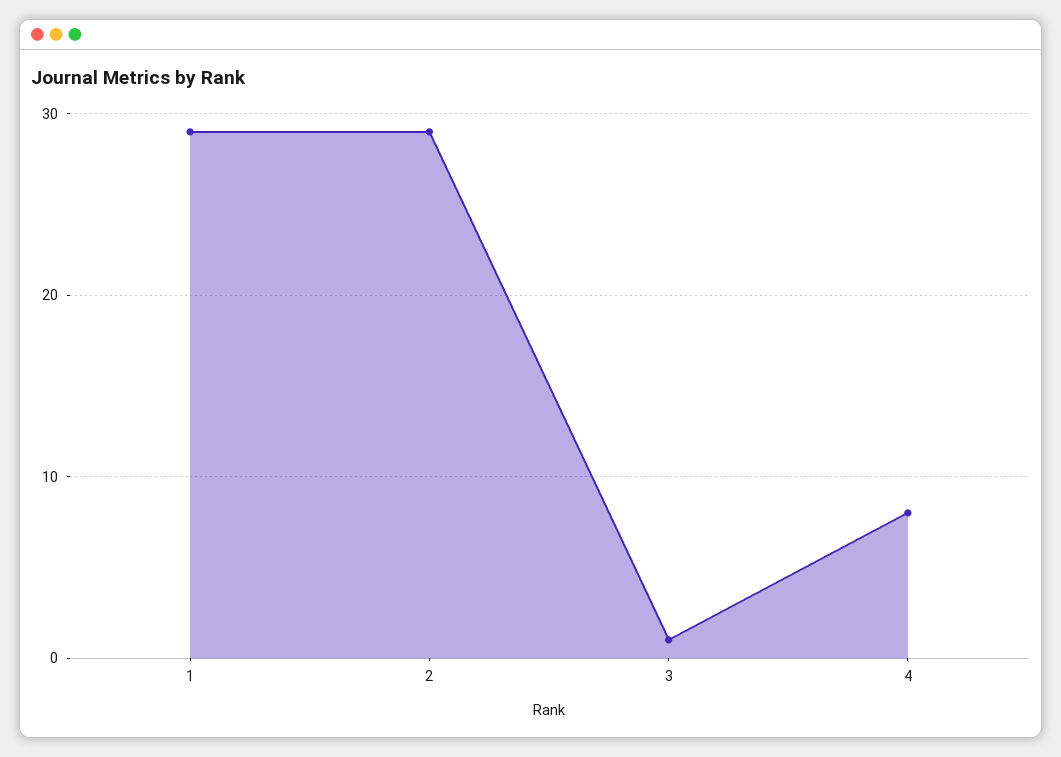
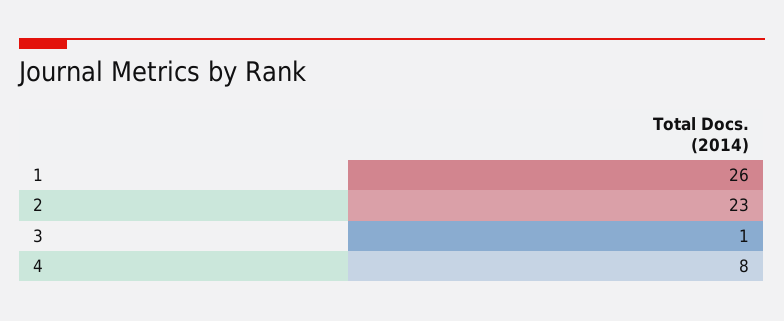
1: 29 -> 26
2: 29 -> 23

